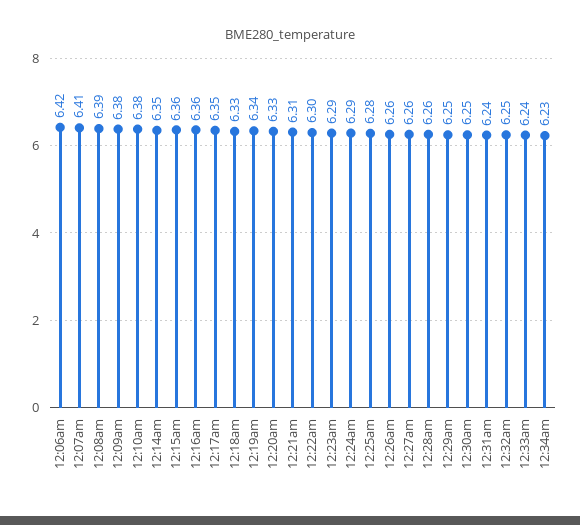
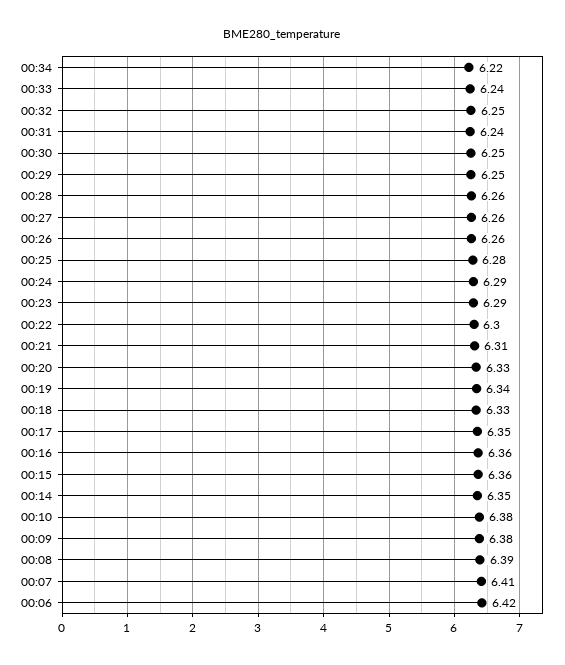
12:34am: 6.23 -> 6.22

